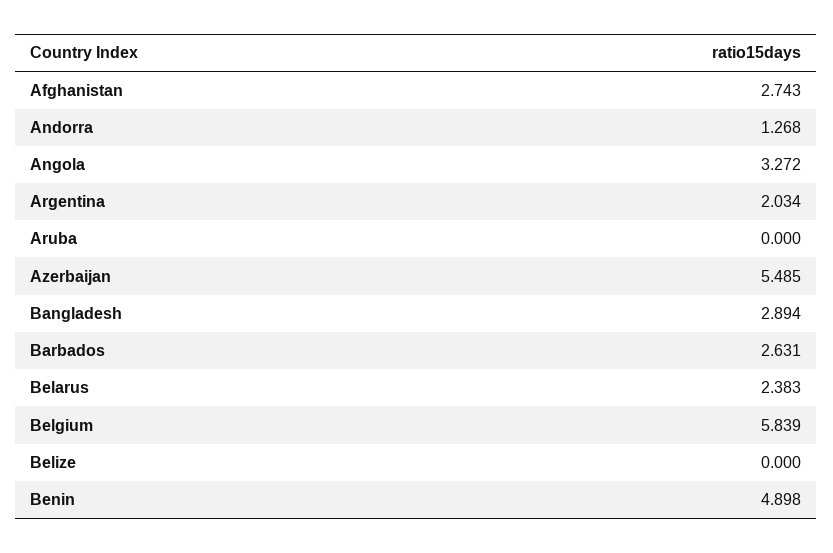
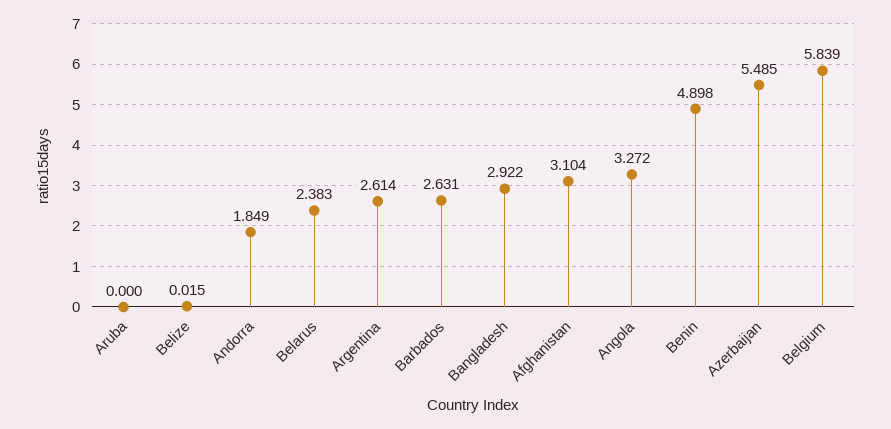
Afghanistan: 2.743 -> 3.104
Andorra: 1.268 -> 1.849
Argentina: 2.034 -> 2.614
Bangladesh: 2.894 -> 2.922
Belize: 0 -> 0.015

